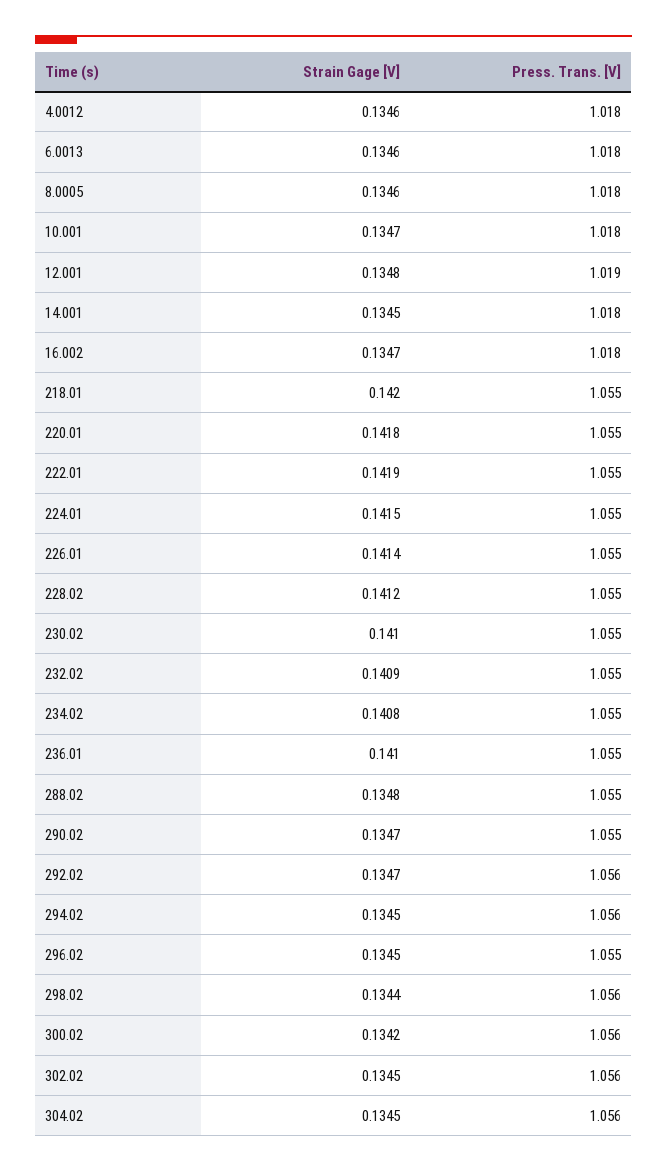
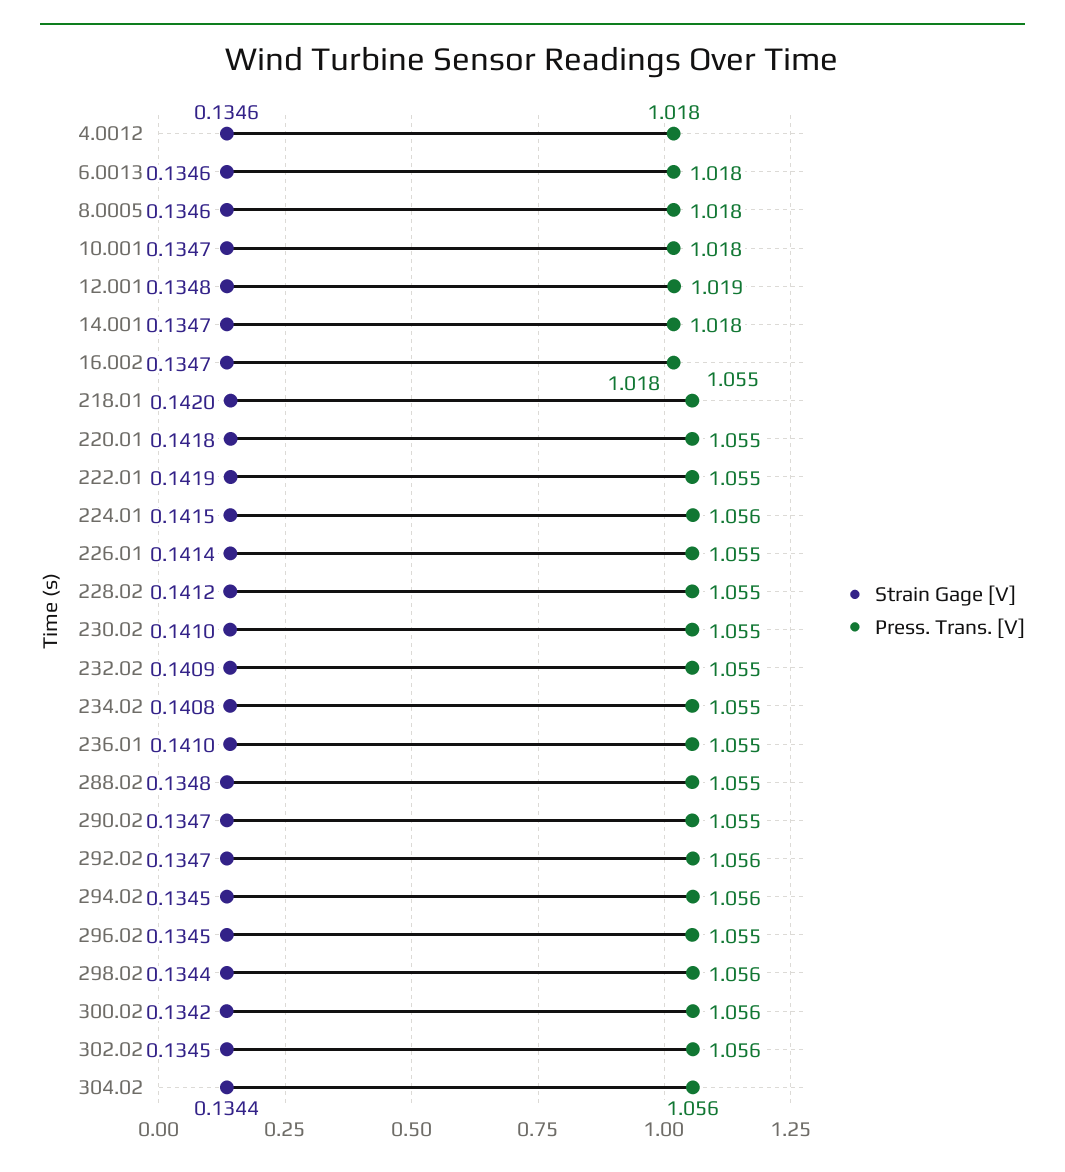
Strain Gage [V], 14.001: 0.1345 -> 0.1347
Press. Trans. [V], 224.01: 1.055 -> 1.056
Strain Gage [V], 304.02: 0.1345 -> 0.1344

